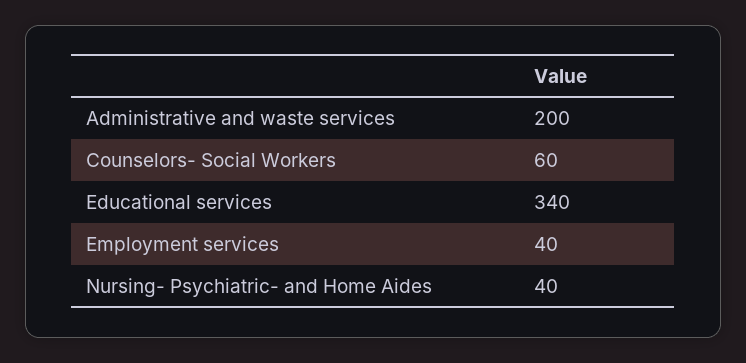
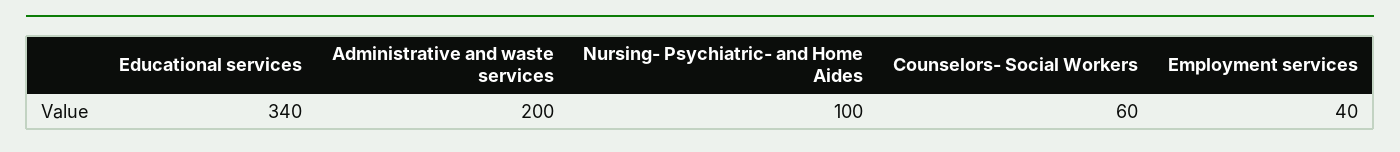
Nursing- Psychiatric- and Home Aides: 40 -> 100

